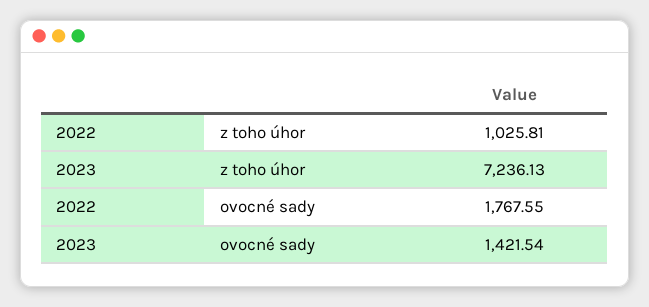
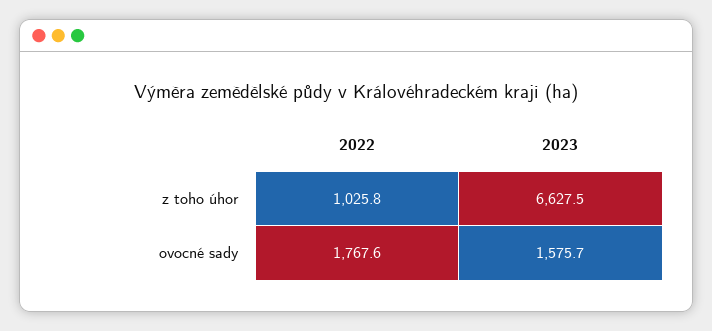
2023, z toho úhor: 7236.13 -> 6627.5
2023, ovocné sady: 1421.54 -> 1575.7

